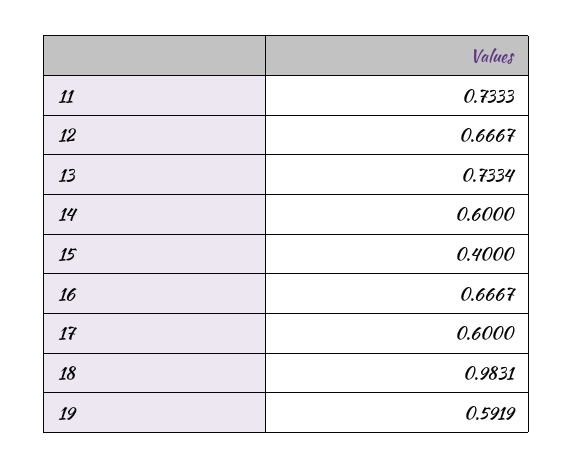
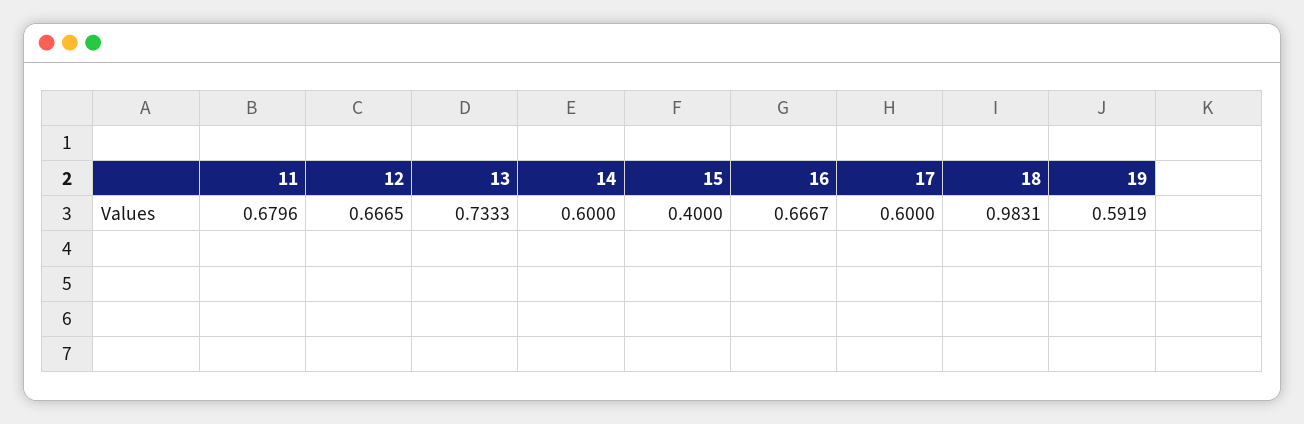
11: 0.7333 -> 0.6796
12: 0.6667 -> 0.6665
13: 0.7334 -> 0.7333

